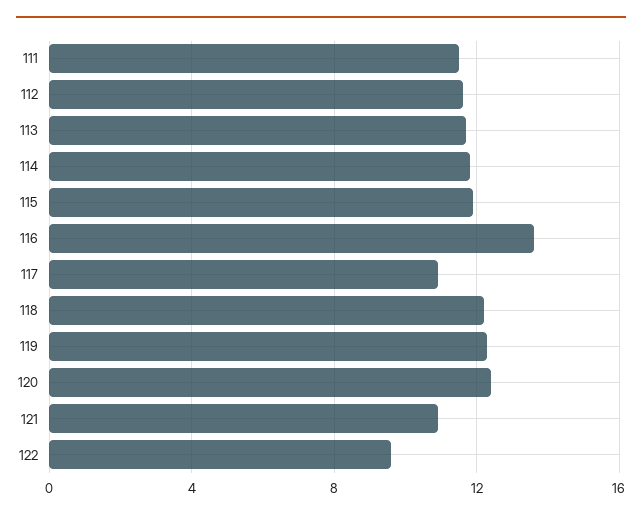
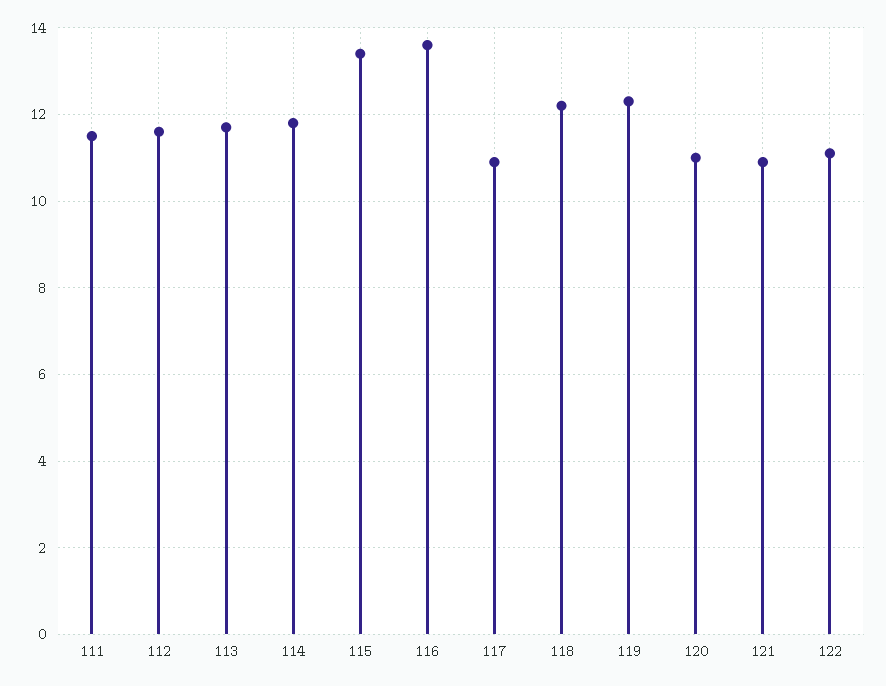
115: 12 -> 13.5
120: 12.5 -> 11
122: 9.5 -> 11

